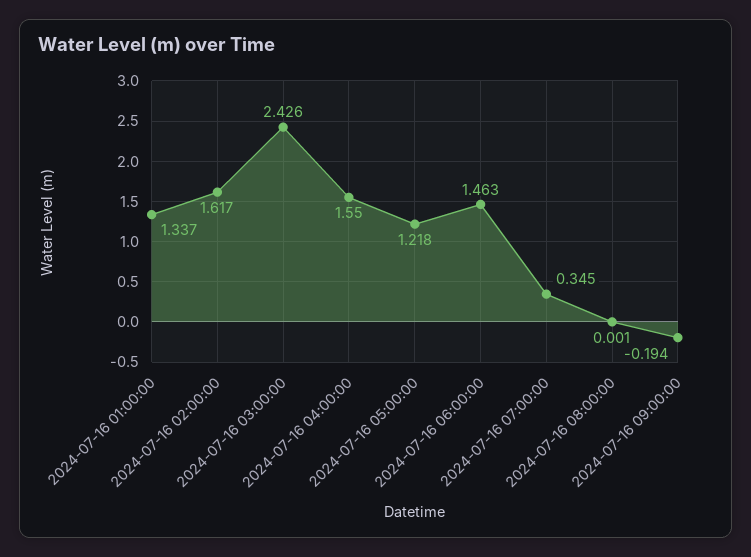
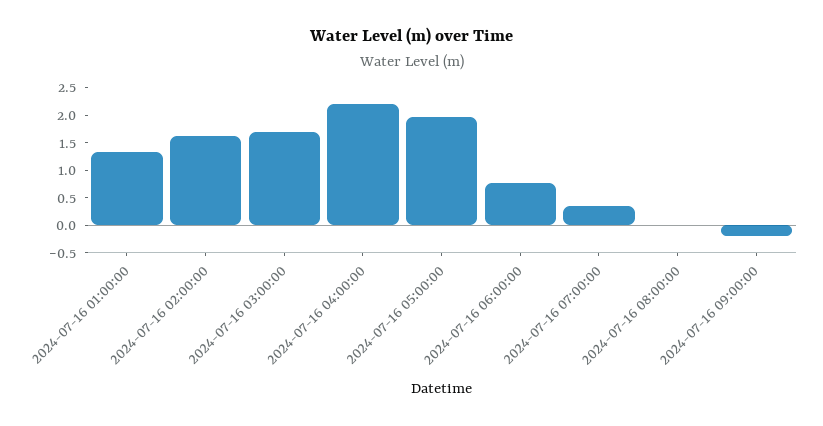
2024-07-16 03:00:00: 2.426 -> 1.75
2024-07-16 04:00:00: 1.55 -> 2.25
2024-07-16 05:00:00: 1.218 -> 2
2024-07-16 06:00:00: 1.463 -> 0.75

